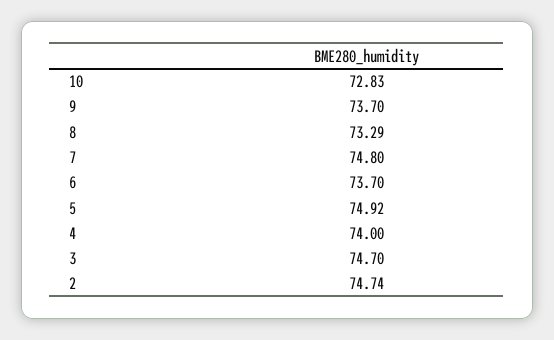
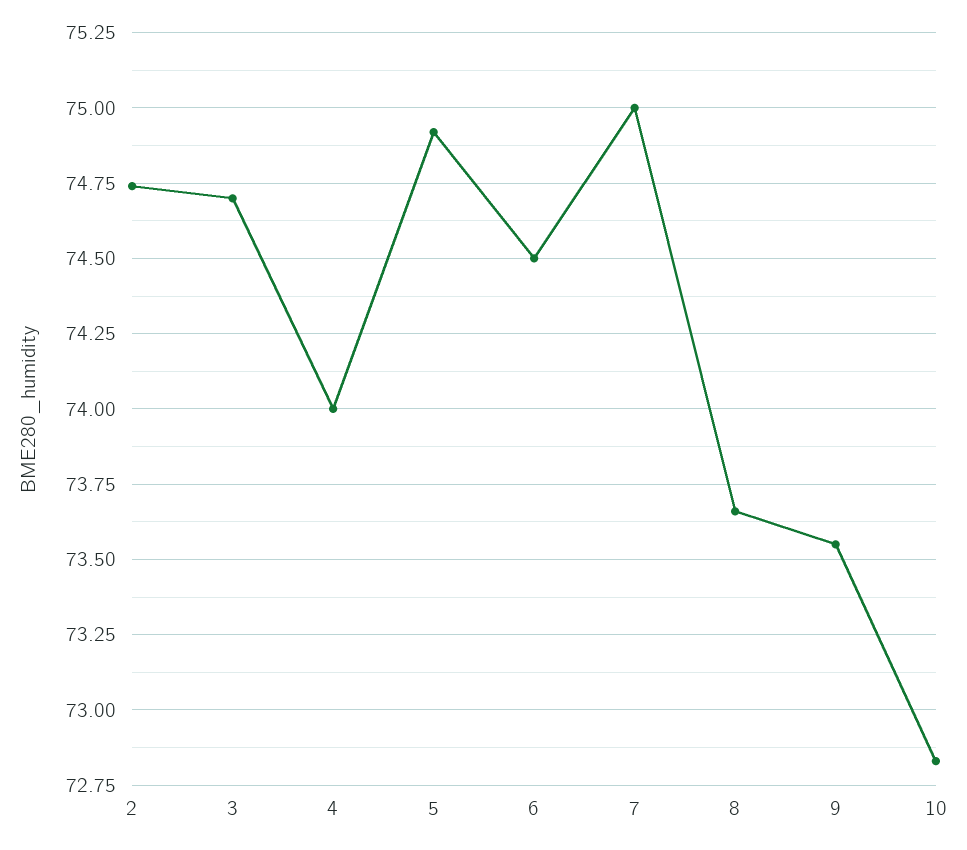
9: 73.7 -> 73.55
8: 73.29 -> 73.65
7: 74.8 -> 75
6: 73.7 -> 74.5

